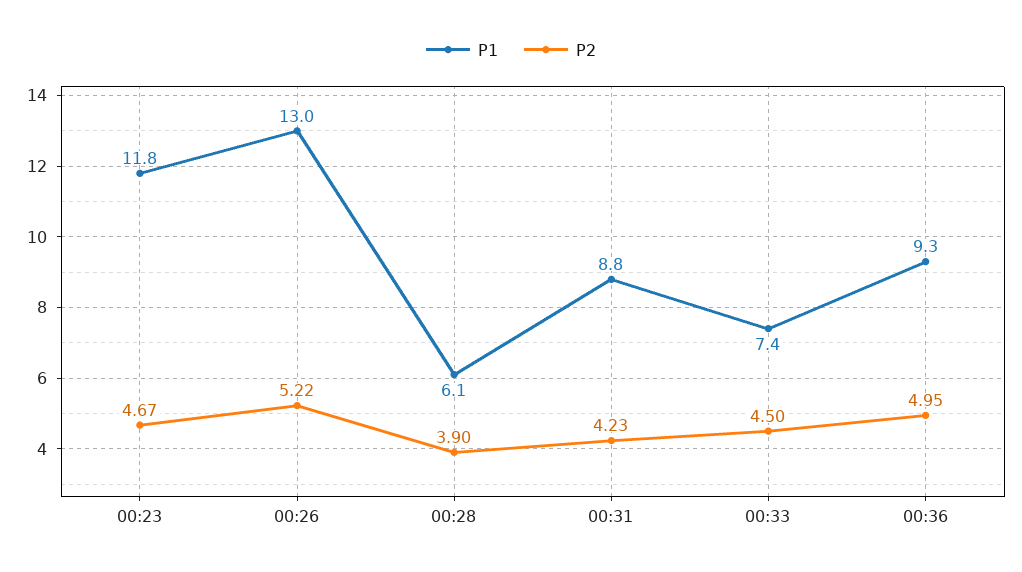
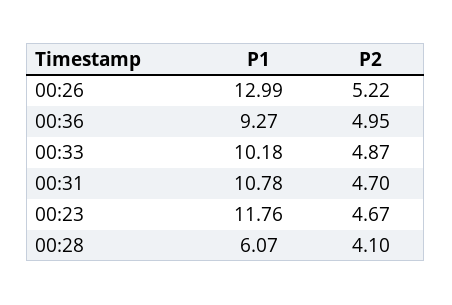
P2, 00:28: 3.9 -> 4.1
P1, 00:31: 8.8 -> 10.78
P2, 00:31: 4.23 -> 4.7
P1, 00:33: 7.4 -> 10.18
P2, 00:33: 4.5 -> 4.87

